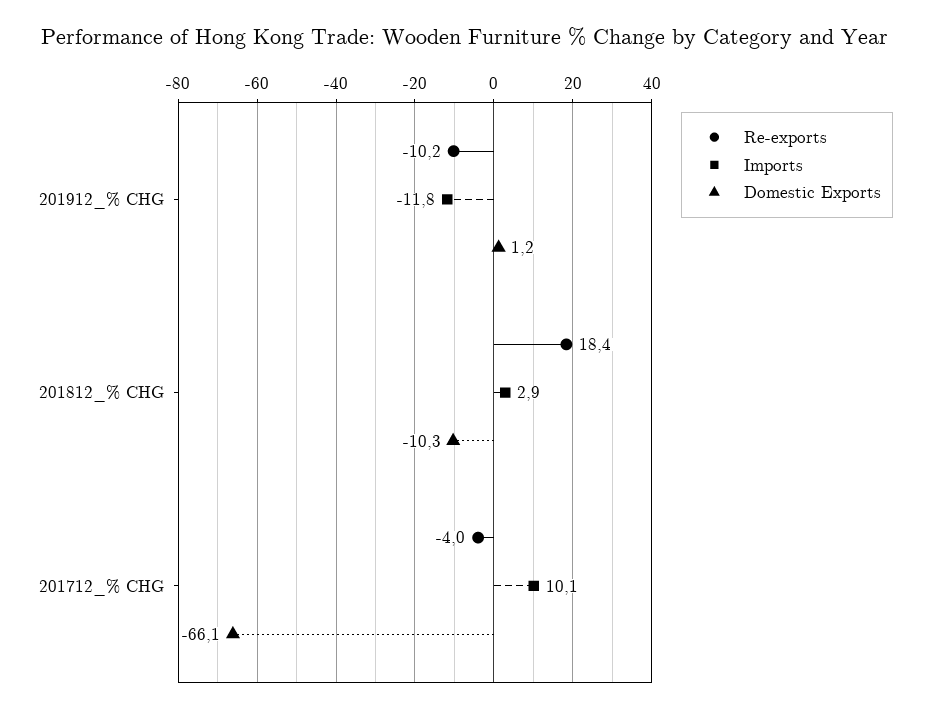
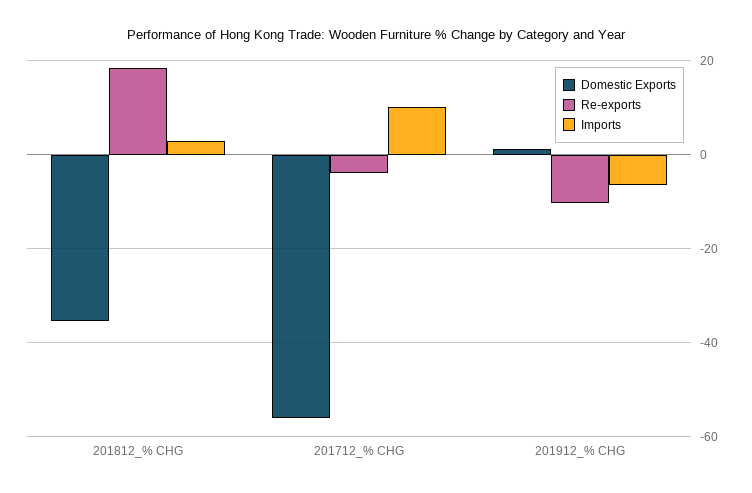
Imports, 201912_% CHG: -11.8 -> -6
Domestic Exports, 201812_% CHG: -10.3 -> -36
Domestic Exports, 201712_% CHG: -66.1 -> -56

